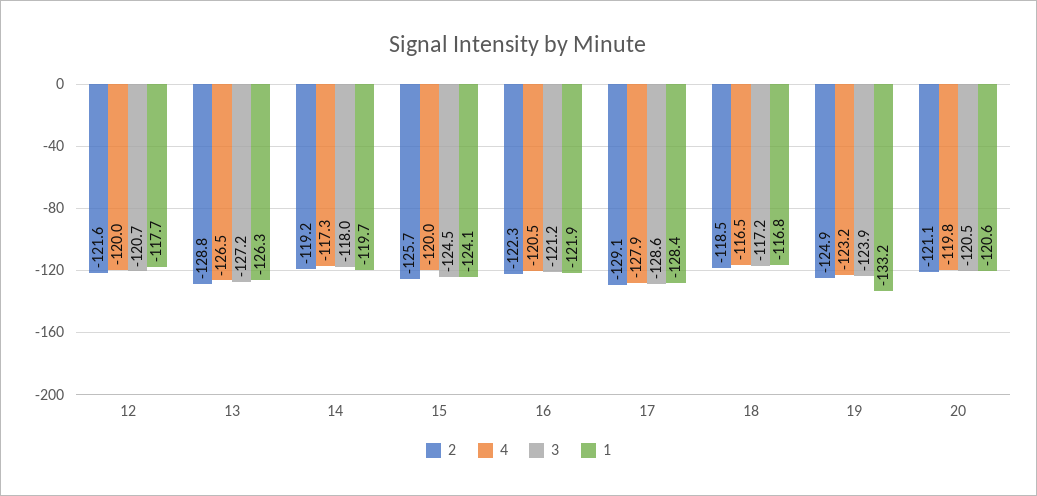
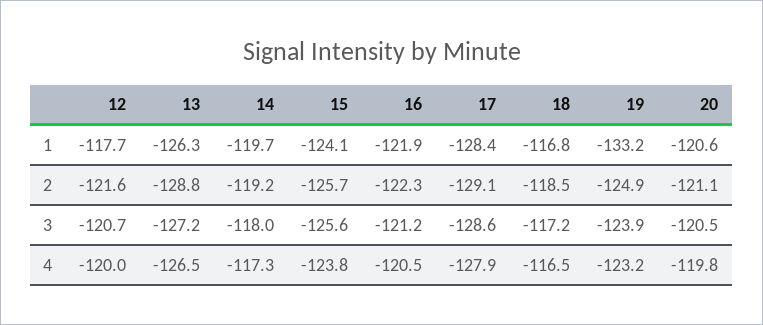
4, 15: -120 -> -123.8
3, 15: -124.5 -> -125.6

